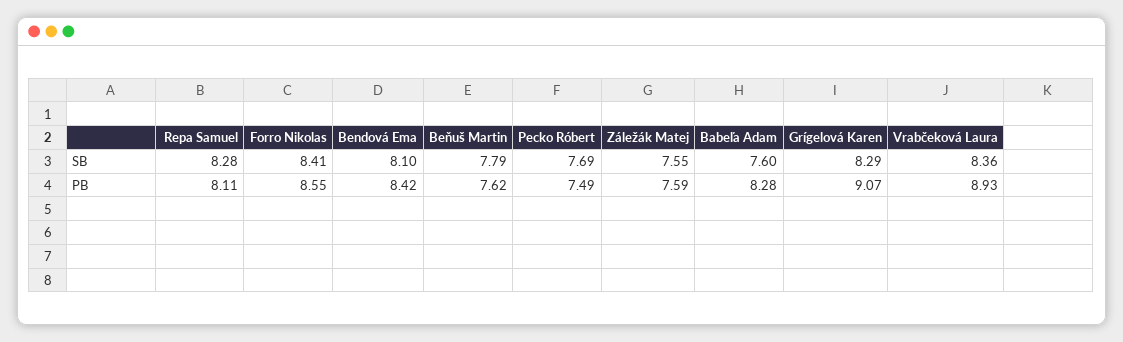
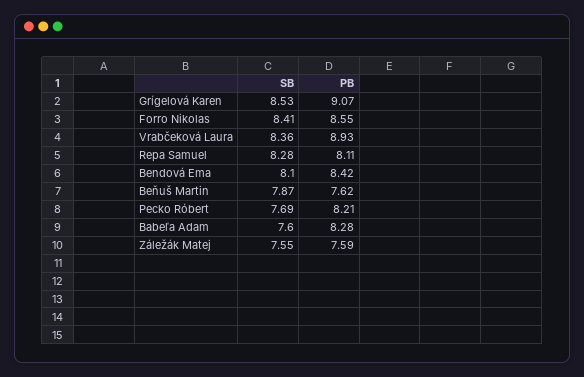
Beňuš Martin, SB: 7.79 -> 7.87
Grígelová Karen, SB: 8.29 -> 8.53
Pecko Róbert, PB: 7.49 -> 8.21

